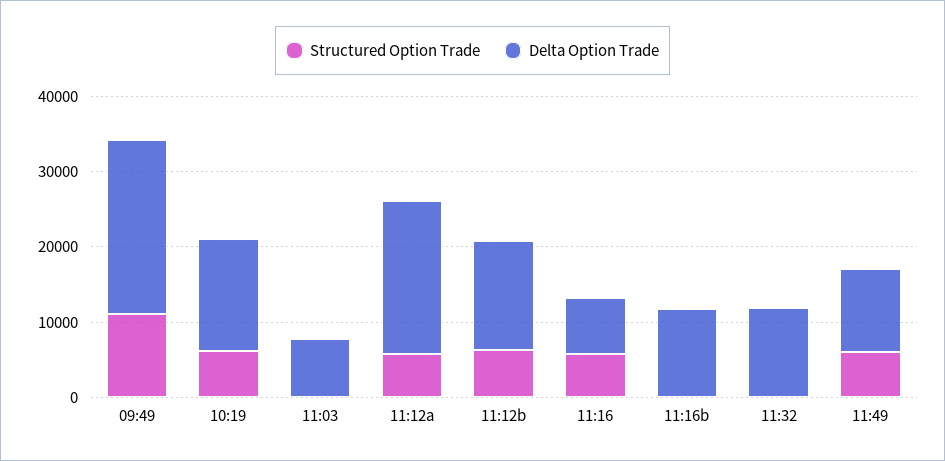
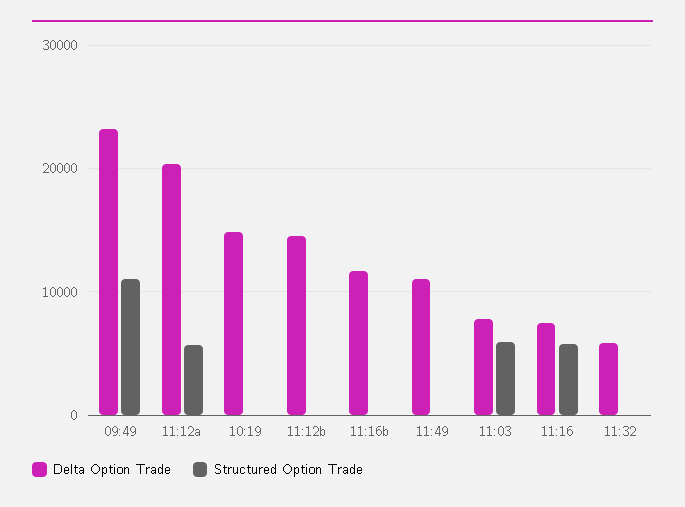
Structured Option Trade, 10:19: 6000 -> 0
Structured Option Trade, 11:03: 0 -> 6000
Structured Option Trade, 11:12b: 6000 -> 0
Delta Option Trade, 11:32: 12000 -> 6000
Structured Option Trade, 11:49: 6000 -> 0

